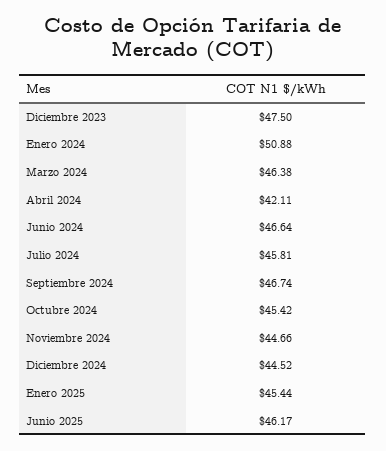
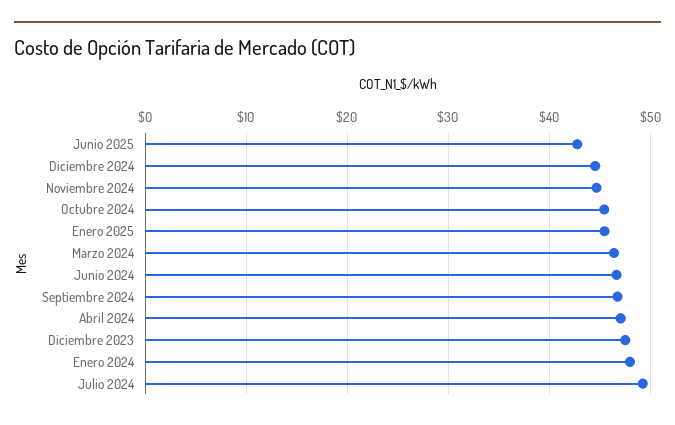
Enero 2024: 50.88 -> 48
Abril 2024: 42.11 -> 47
Julio 2024: 45.81 -> 49
Junio 2025: 46.17 -> 43

